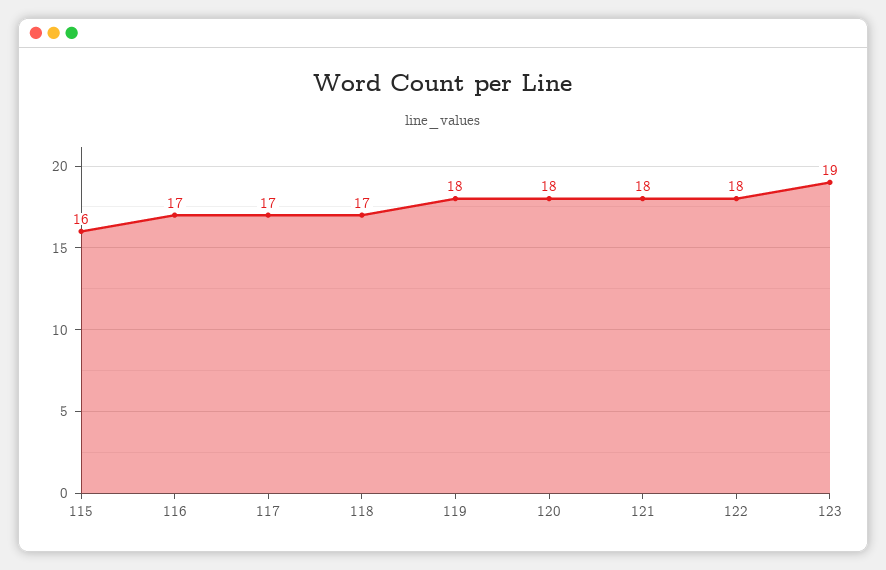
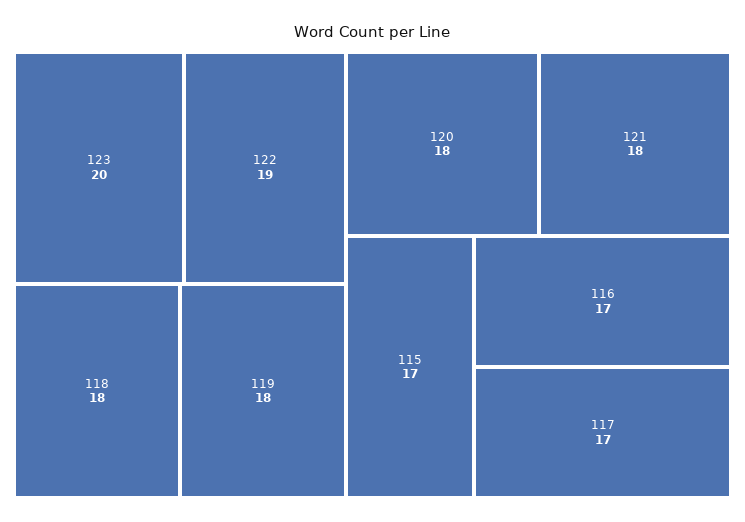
115: 16 -> 17
118: 17 -> 18
122: 18 -> 19
123: 19 -> 20

